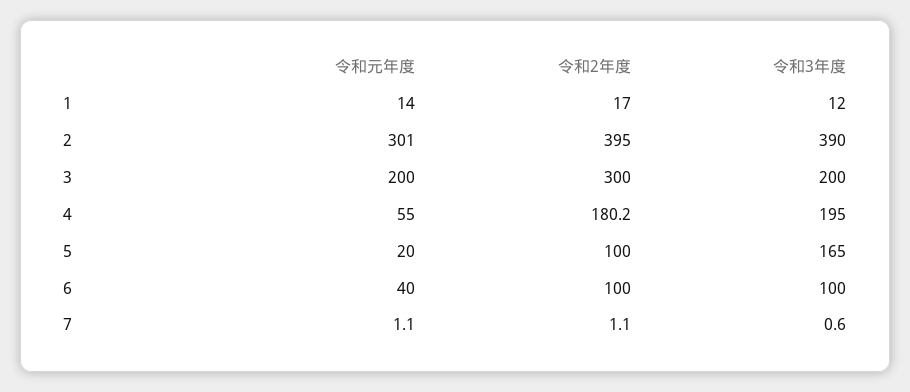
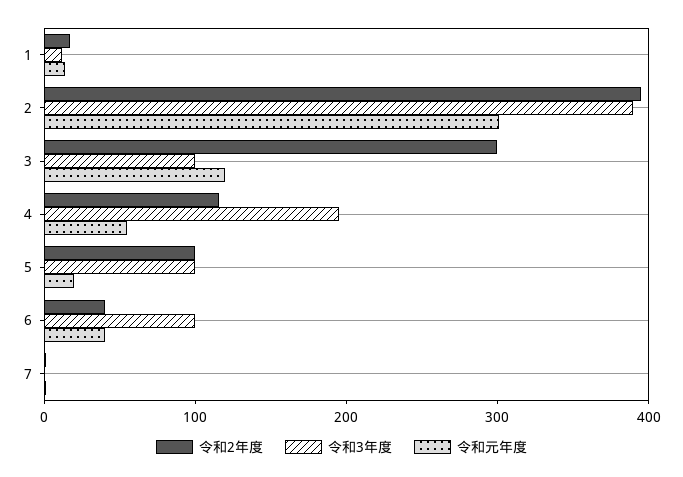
令和元年度, 3: 200 -> 120
令和3年度, 3: 200 -> 100
令和2年度, 4: 180.2 -> 120
令和3年度, 5: 165 -> 100
令和2年度, 6: 100 -> 40

